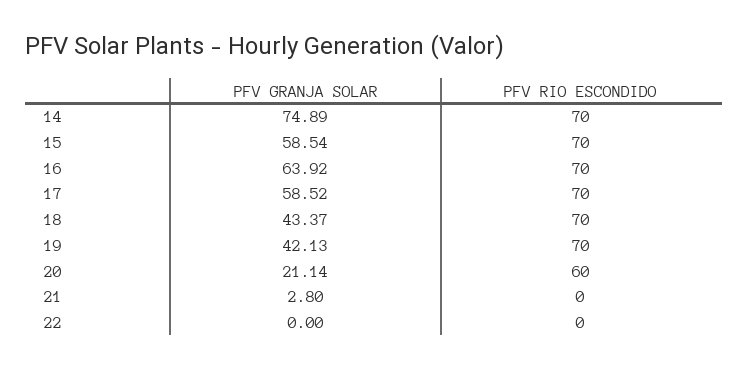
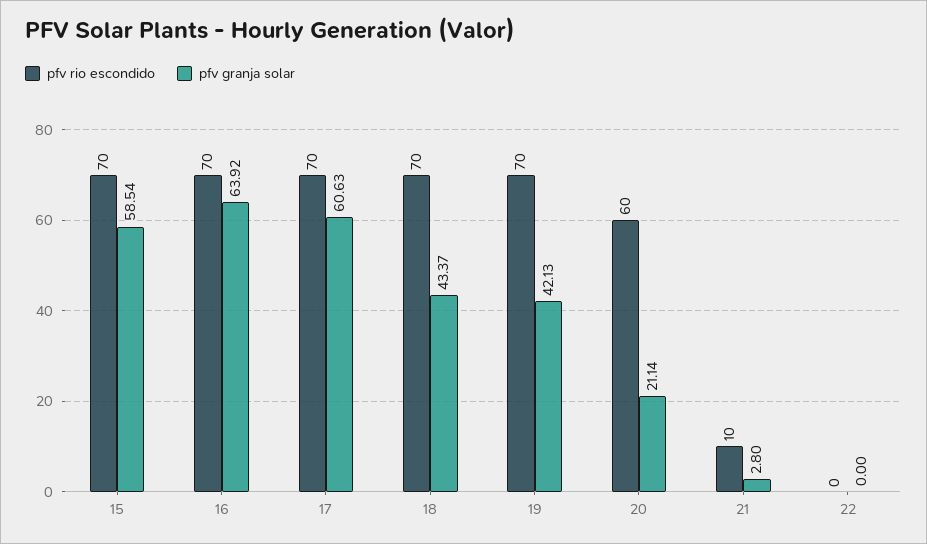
PFV GRANJA SOLAR, 14: 74.89 -> none
PFV RIO ESCONDIDO, 14: 70 -> none
PFV GRANJA SOLAR, 17: 58.52 -> 60.63
PFV RIO ESCONDIDO, 21: 0 -> 10

